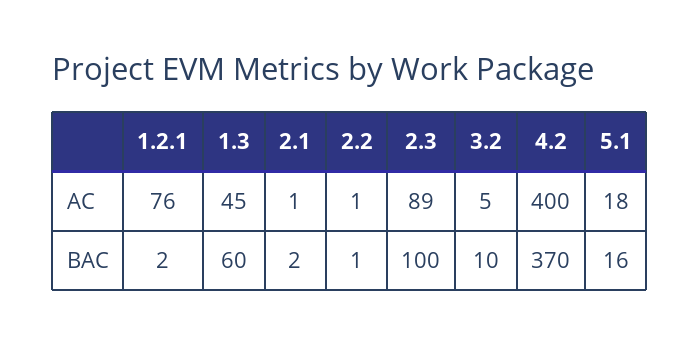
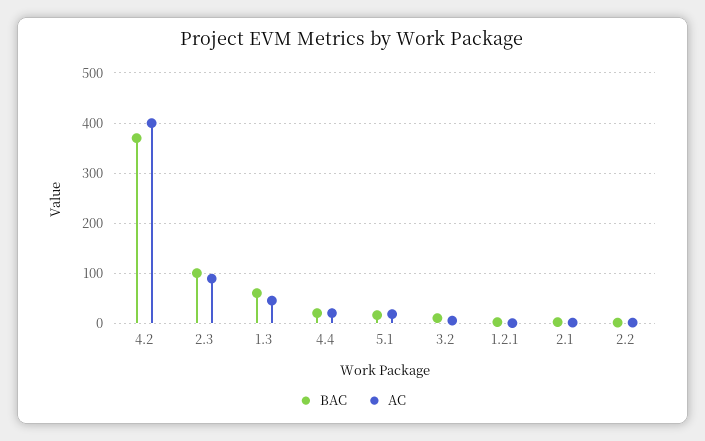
AC, 1.2.1: 76 -> 0
BAC, 4.4: none -> 20
AC, 4.4: none -> 20

